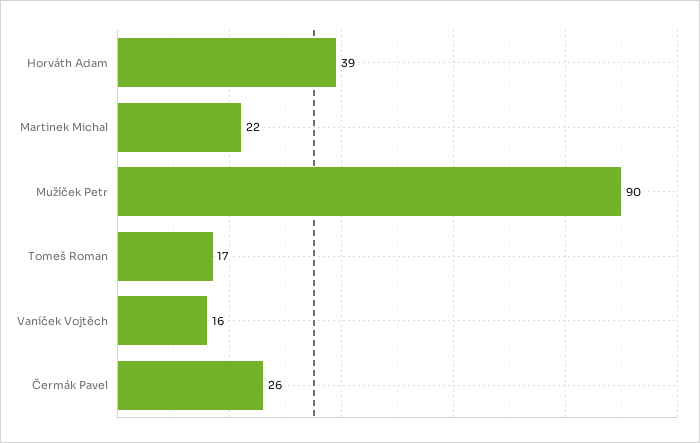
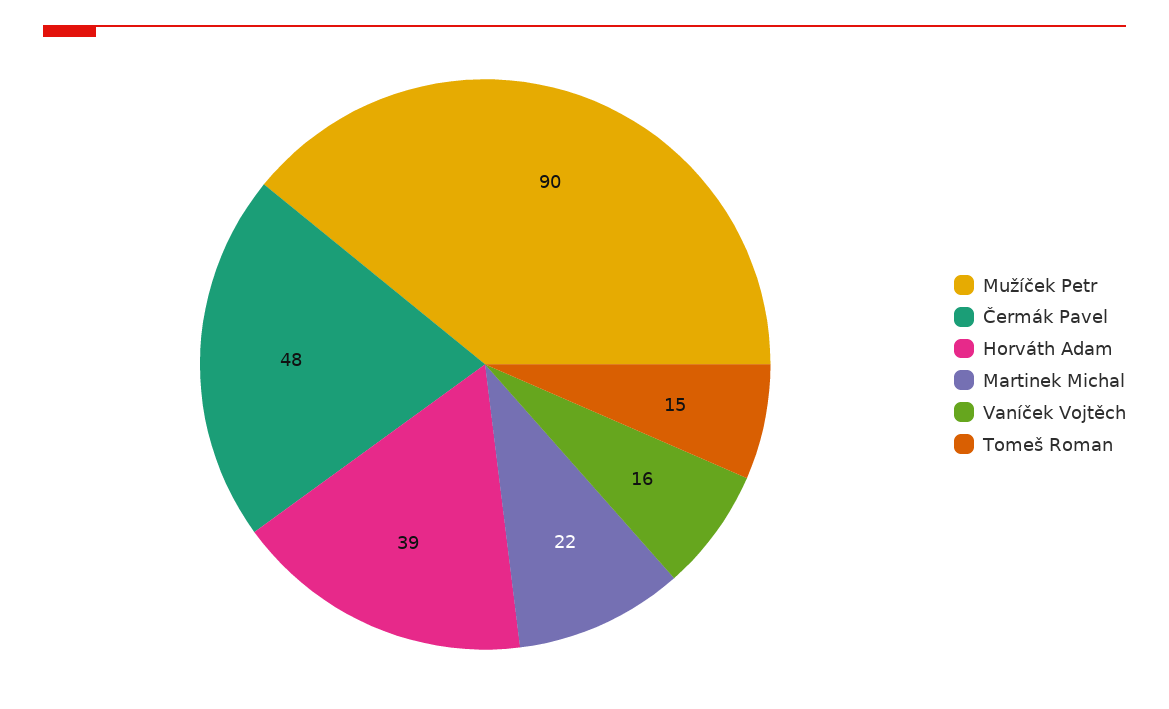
Tomeš Roman: 17 -> 15
Čermák Pavel: 26 -> 48

